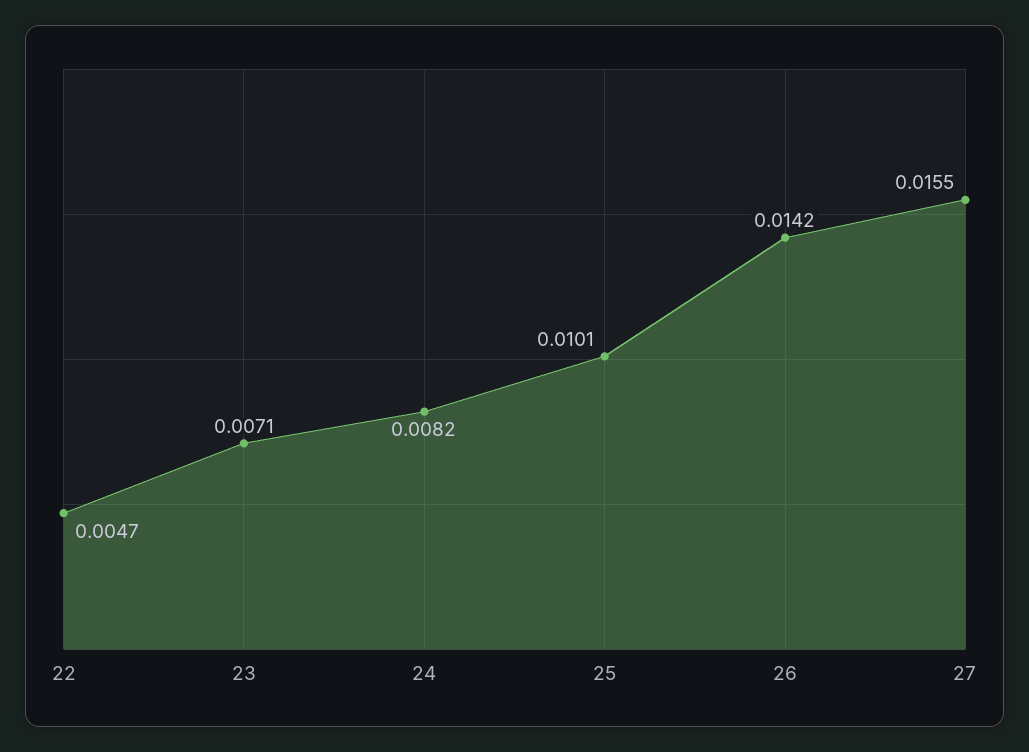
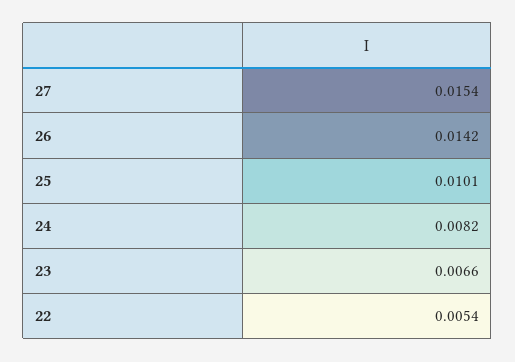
22: 0.0047 -> 0.0054
23: 0.0071 -> 0.0066
27: 0.0155 -> 0.0154

